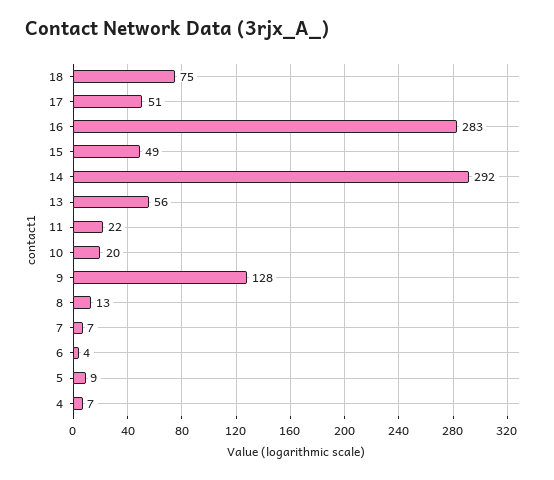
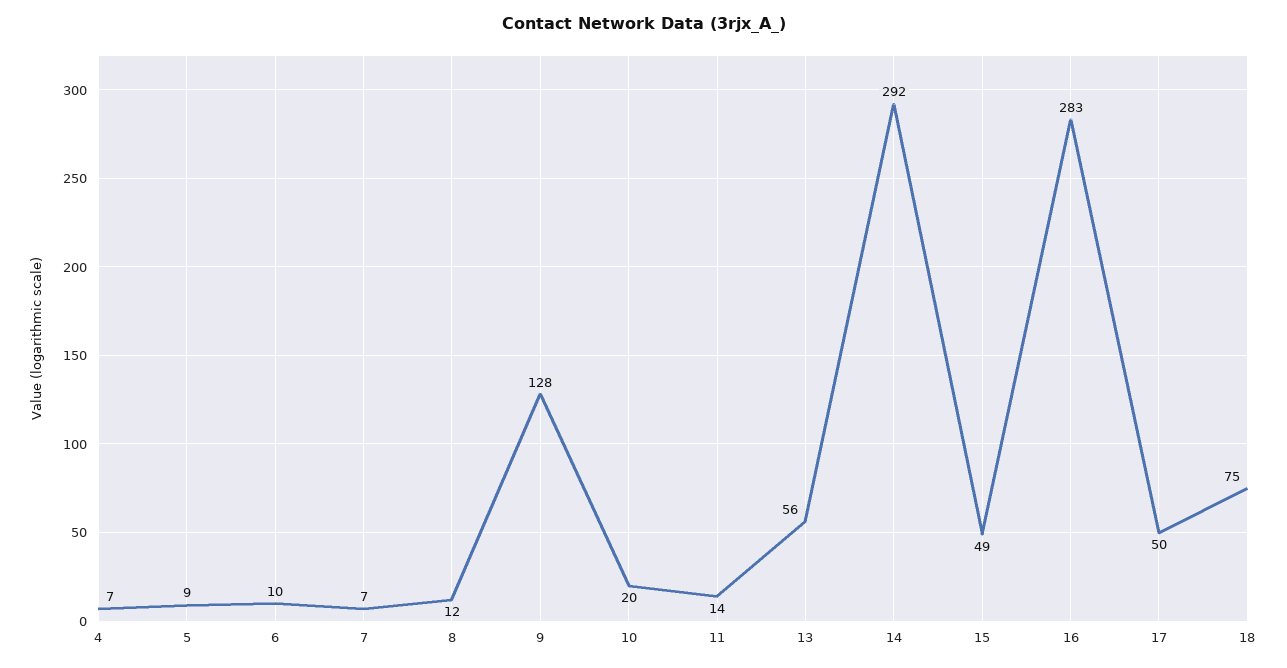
17: 51 -> 50
11: 22 -> 14
8: 13 -> 12
6: 4 -> 10

